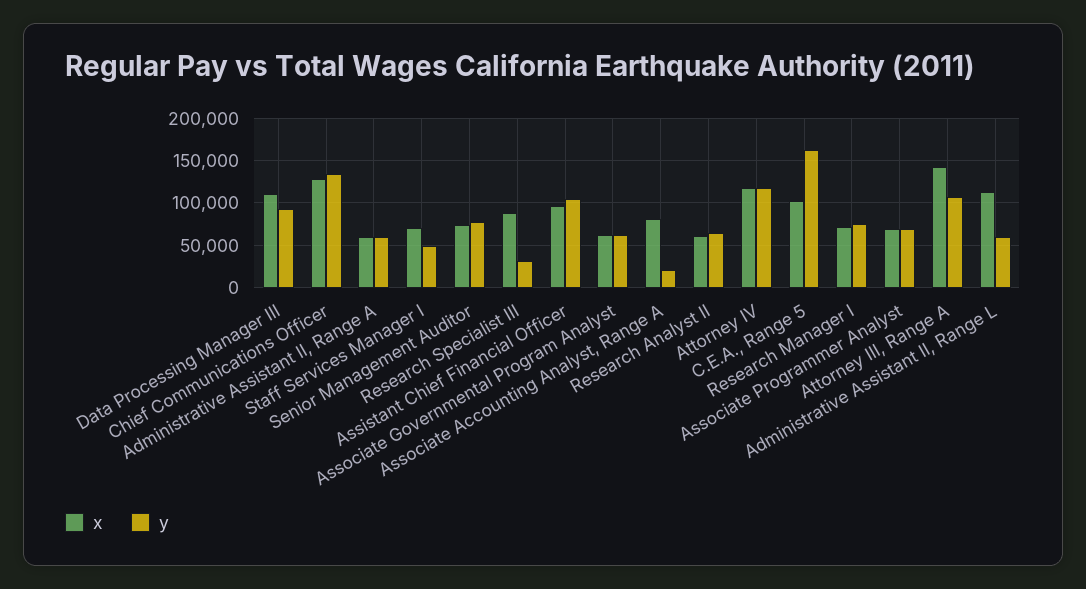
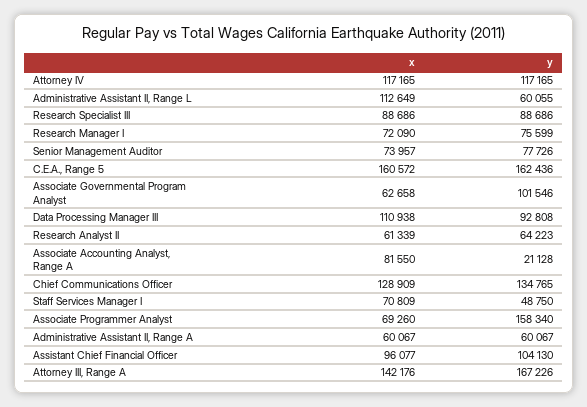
y, Research Specialist III: 30000 -> 88686
y, Associate Governmental Program Analyst: 60000 -> 101546
x, C.E.A., Range 5: 100000 -> 160572
y, Associate Programmer Analyst: 70000 -> 158340
y, Attorney III, Range A: 110000 -> 167226

